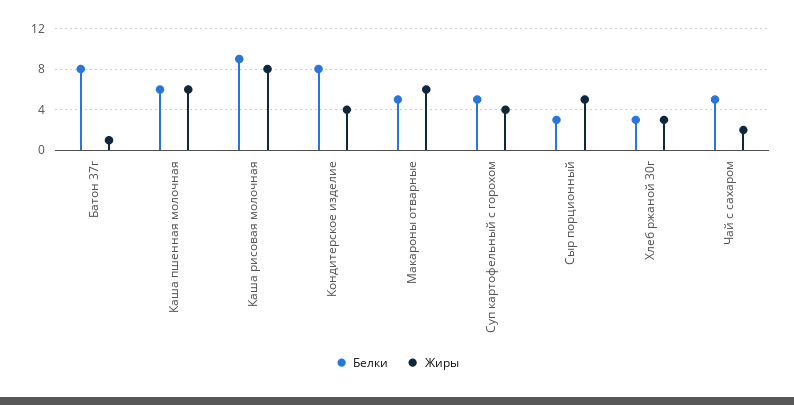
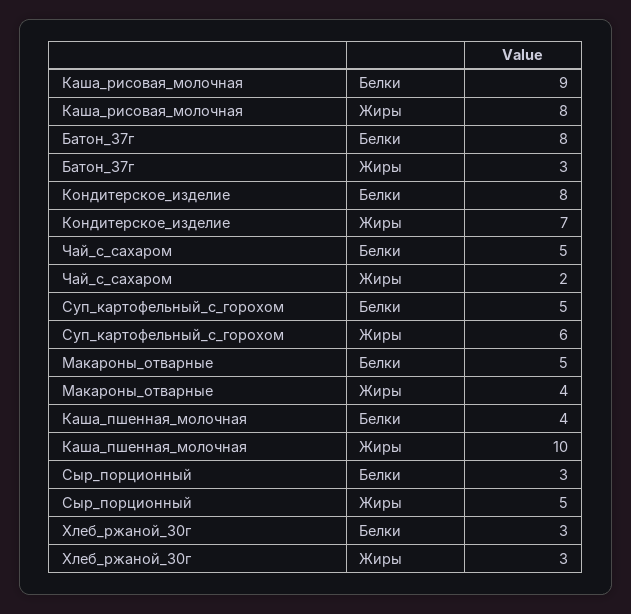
Жиры, Батон 37г: 1 -> 3
Белки, Каша пшенная молочная: 6 -> 4
Жиры, Каша пшенная молочная: 6 -> 10
Жиры, Кондитерское изделие: 4 -> 7
Жиры, Макароны отварные: 6 -> 4
Жиры, Суп картофельный с горохом: 4 -> 6

